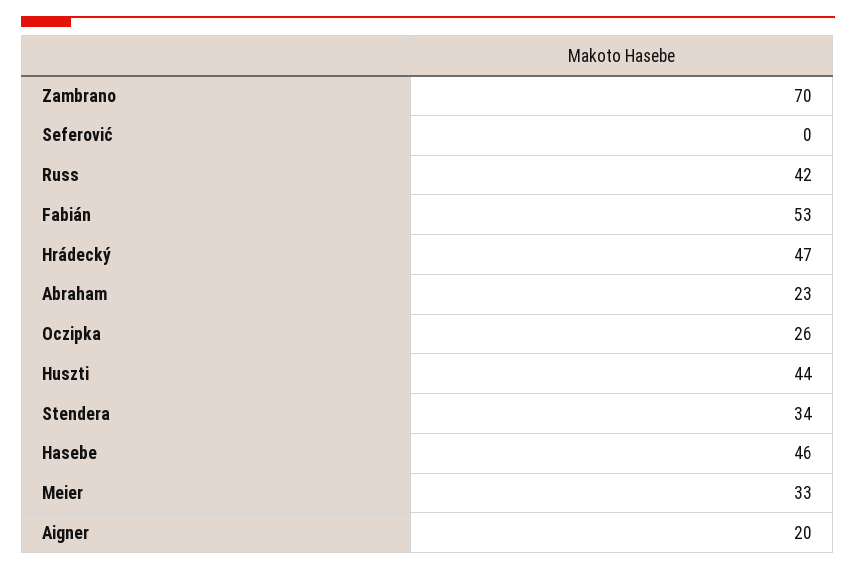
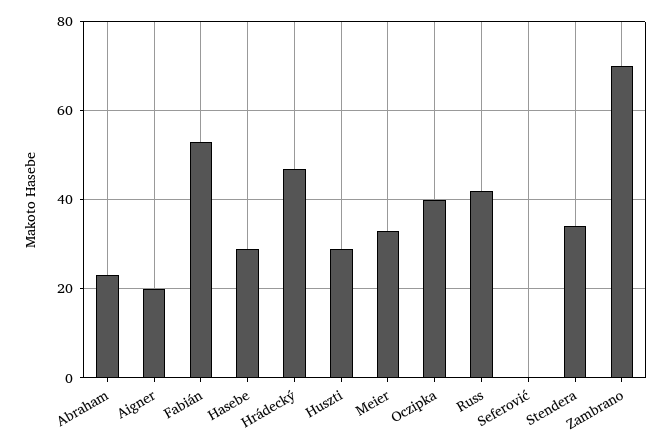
Oczipka: 26 -> 40
Huszti: 44 -> 30
Hasebe: 46 -> 30

